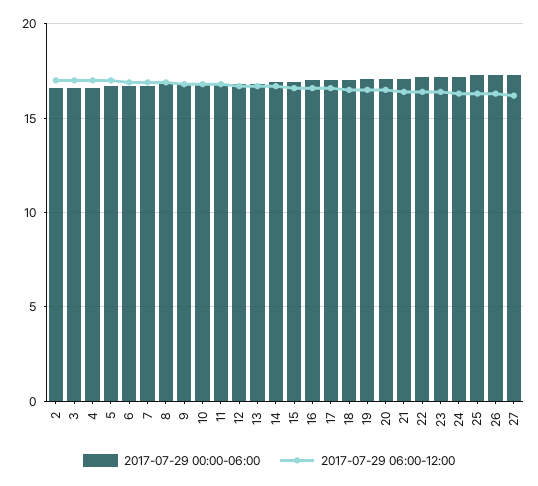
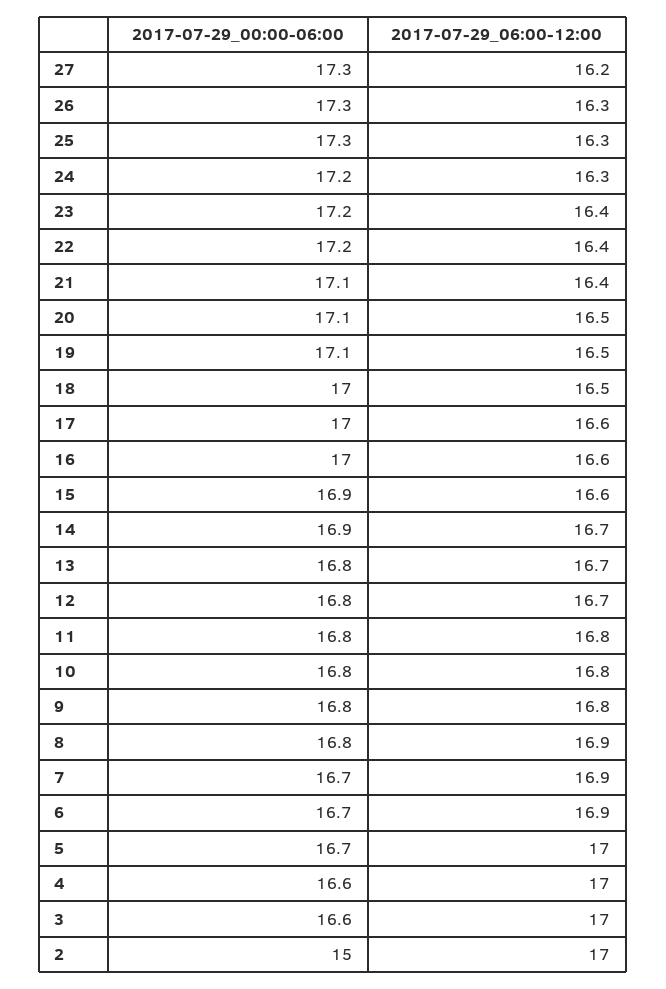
2017-07-29 00:00-06:00, 2: 16.5 -> 15

